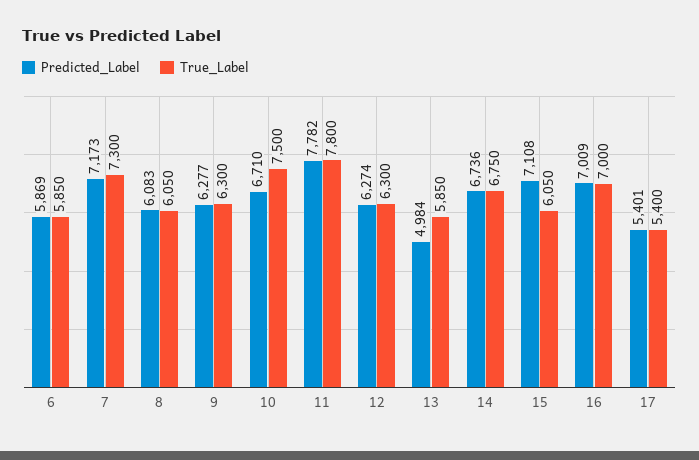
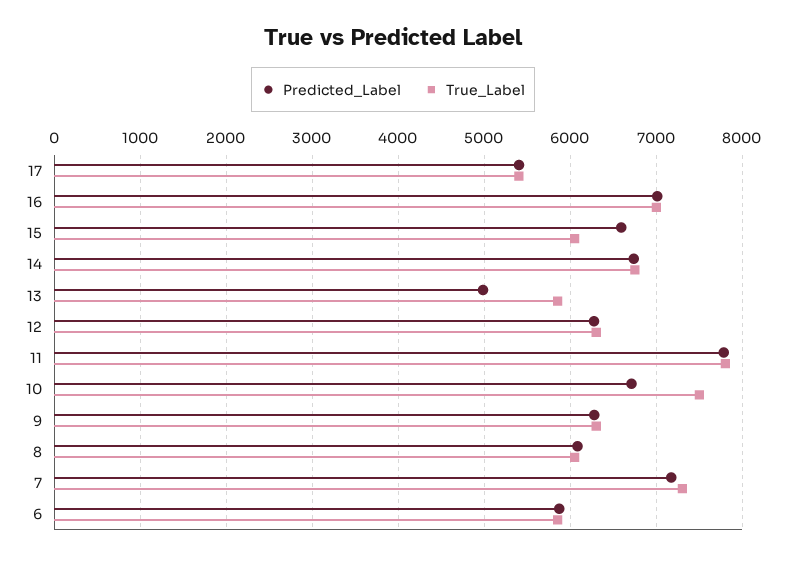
Predicted_Label, 15: 7108 -> 6600

